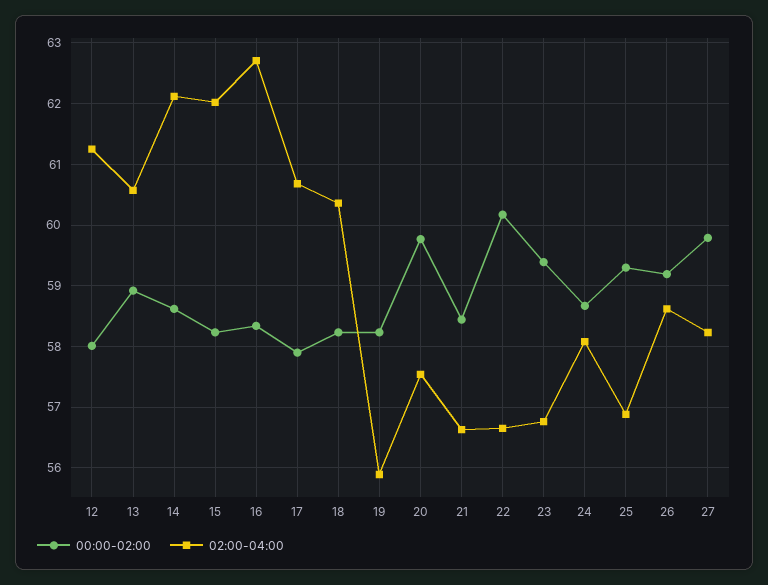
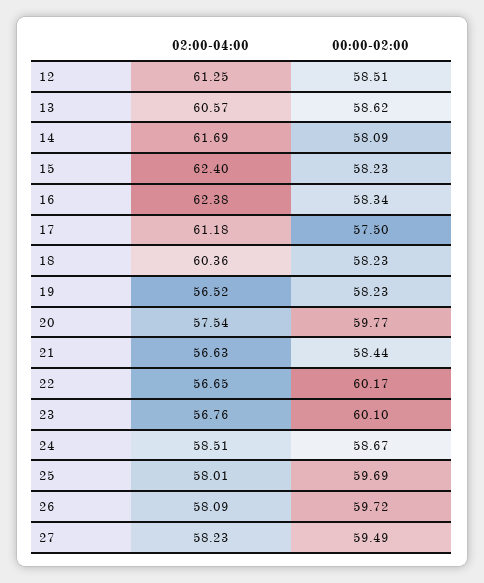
00:00-02:00, 12: 58 -> 58.51
00:00-02:00, 13: 58.9 -> 58.62
00:00-02:00, 14: 58.6 -> 58.09
02:00-04:00, 14: 62.1 -> 61.69
02:00-04:00, 15: 62 -> 62.4
02:00-04:00, 16: 62.7 -> 62.38
00:00-02:00, 17: 57.9 -> 57.5
02:00-04:00, 17: 60.7 -> 61.18
02:00-04:00, 19: 55.9 -> 56.52
00:00-02:00, 23: 59.4 -> 60.1
02:00-04:00, 24: 58.1 -> 58.51
00:00-02:00, 25: 59.3 -> 59.69
02:00-04:00, 25: 56.9 -> 58.01
00:00-02:00, 26: 59.2 -> 59.72
02:00-04:00, 26: 58.6 -> 58.09
00:00-02:00, 27: 59.8 -> 59.49

